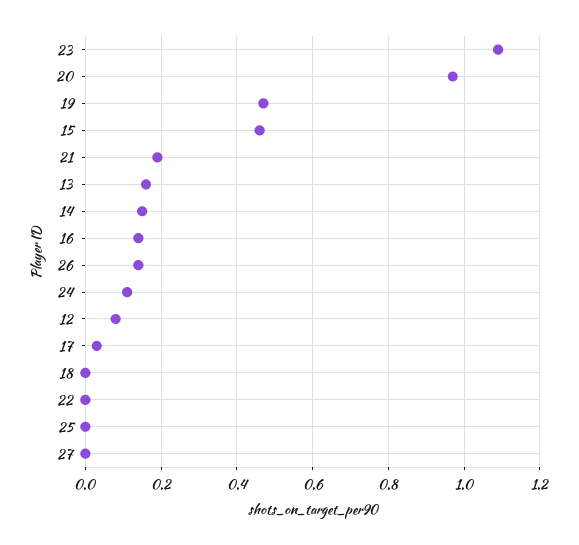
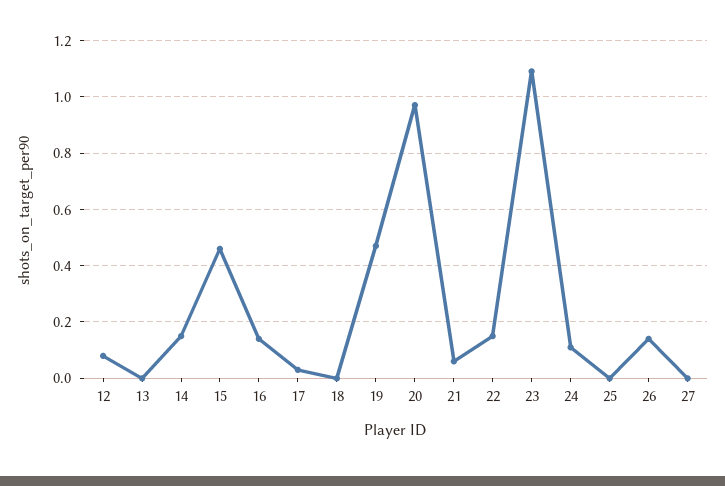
21: 0.2 -> 0.05
13: 0.15 -> 0
22: 0 -> 0.15

